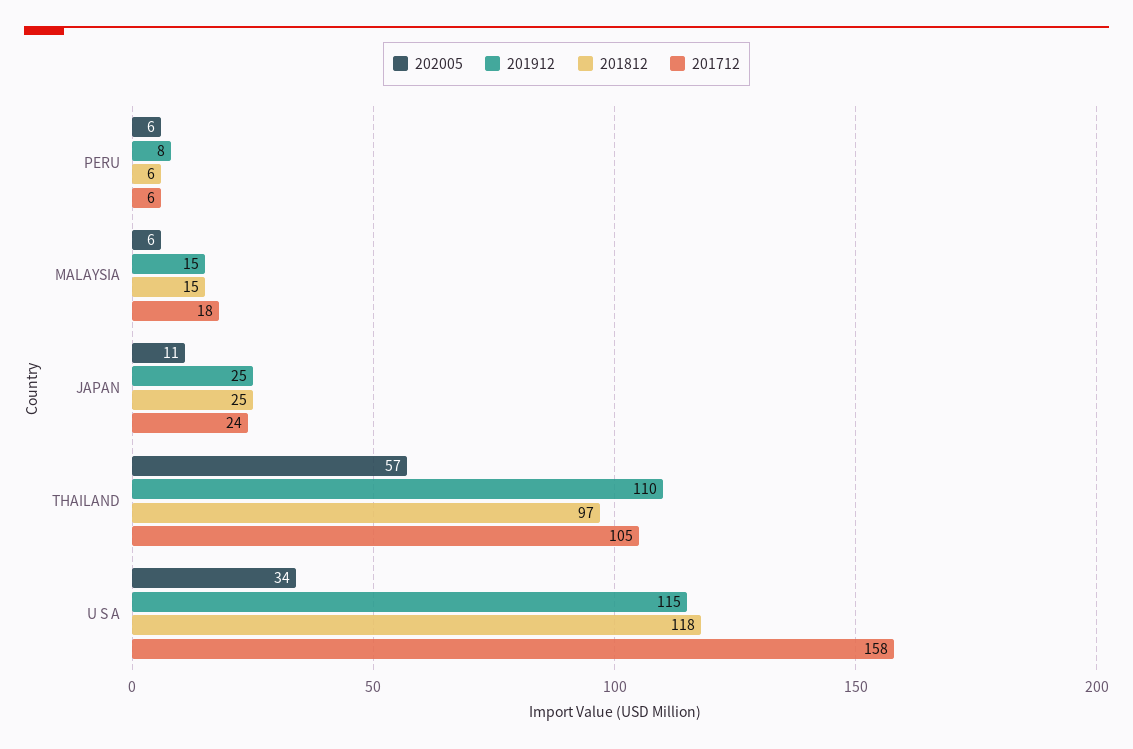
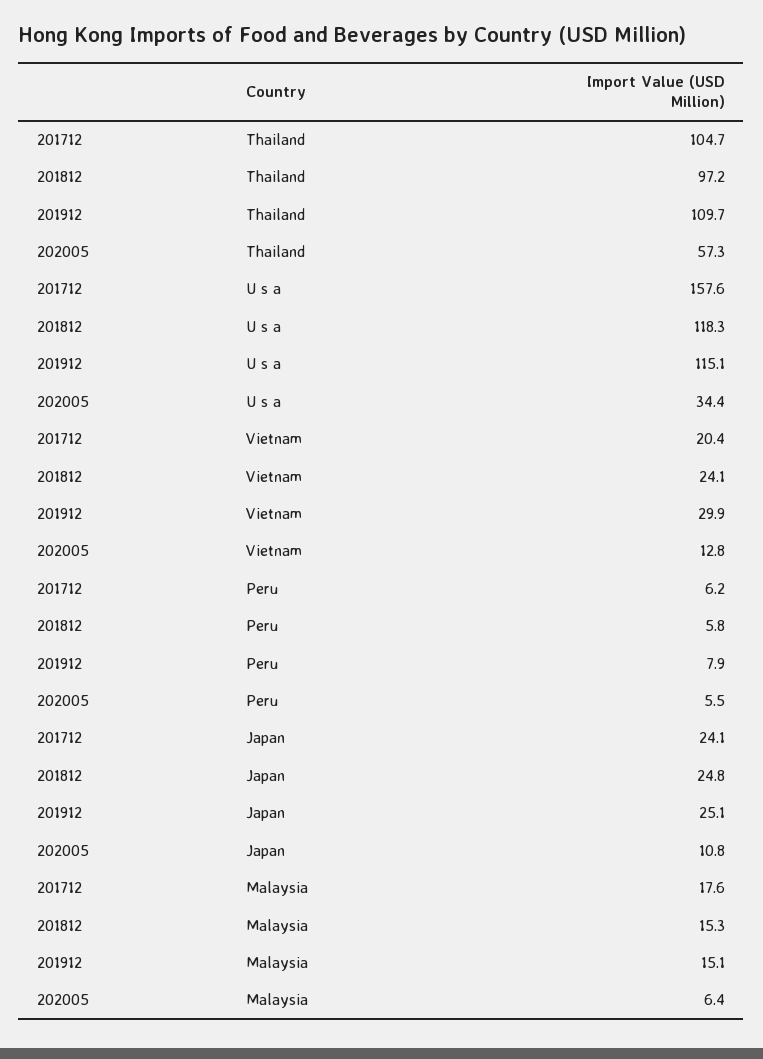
201712, Vietnam: none -> 20.4
201812, Vietnam: none -> 24.1
201912, Vietnam: none -> 29.9
202005, Vietnam: none -> 12.8

